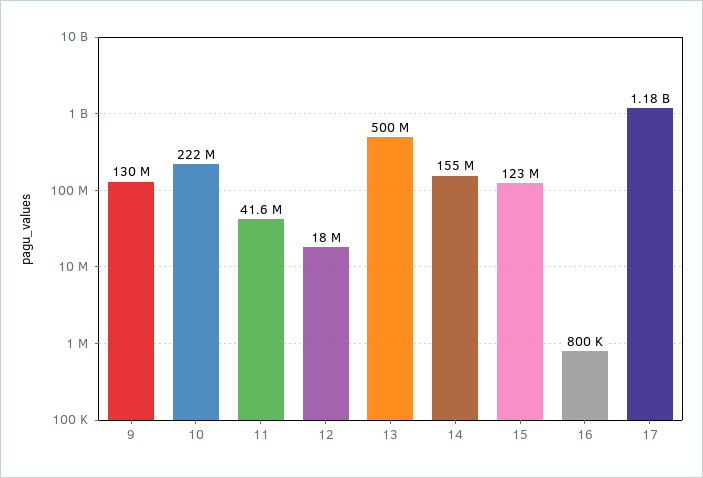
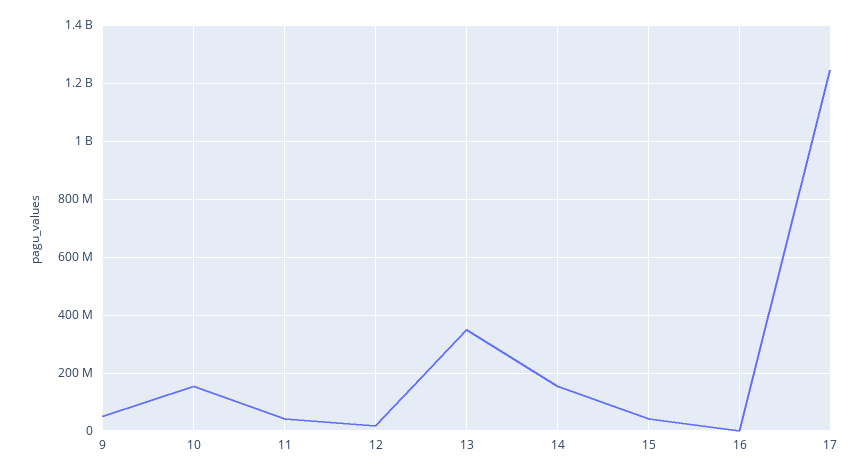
9: 130000000 -> 50000000
10: 222000000 -> 150000000
13: 500000000 -> 350000000
15: 123000000 -> 50000000
17: 1180000000 -> 1250000000

